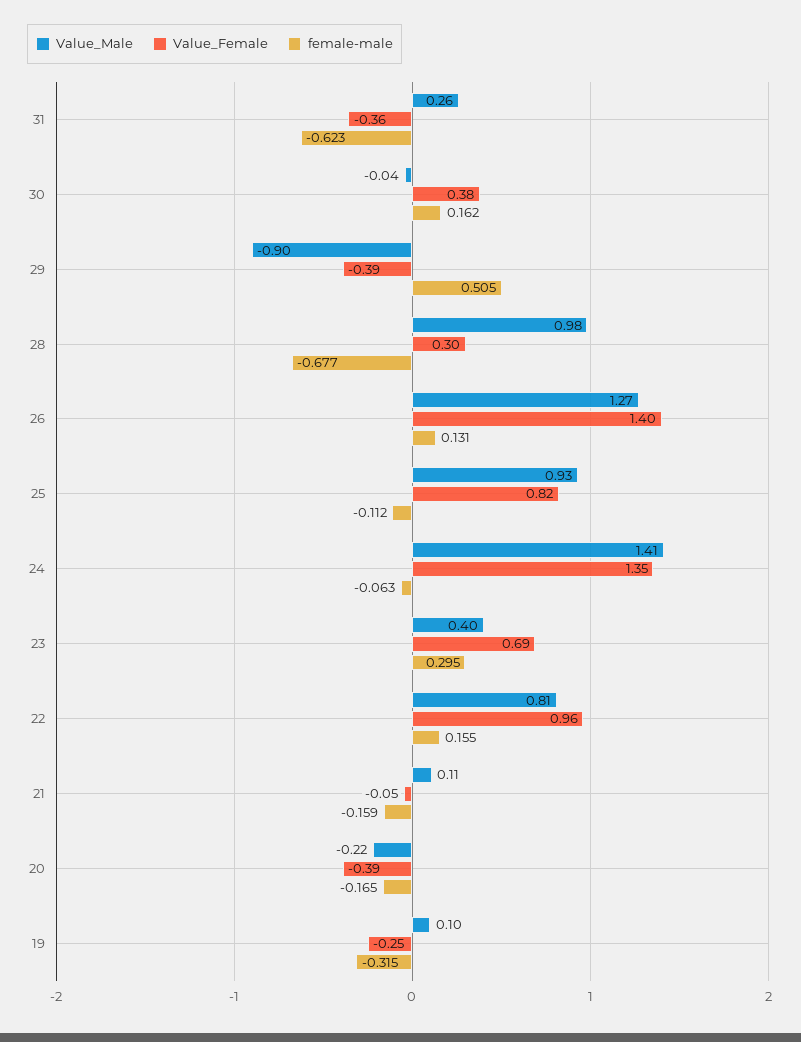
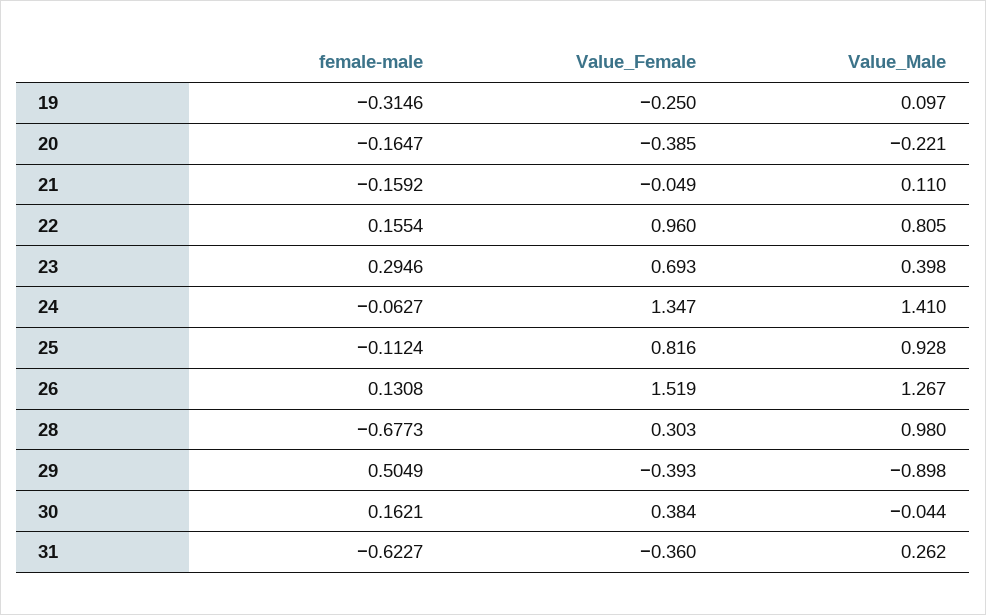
Value_Female, 26: 1.4 -> 1.519

